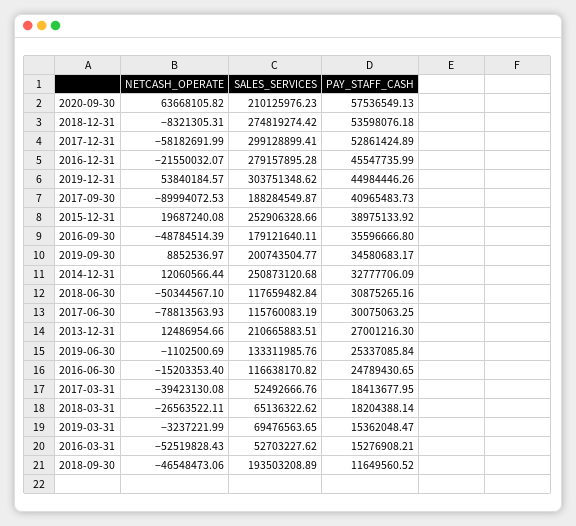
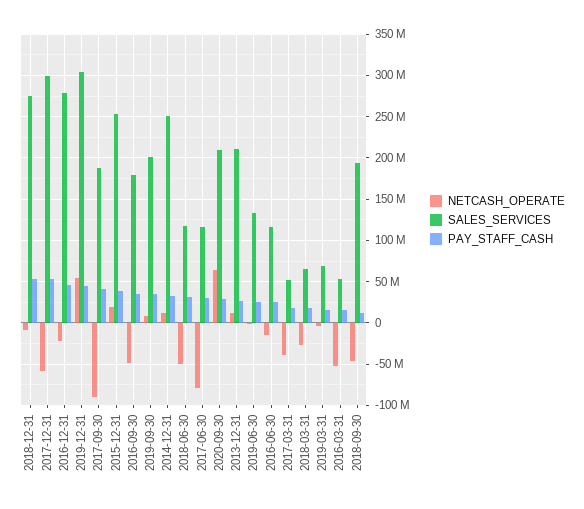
PAY_STAFF_CASH, 2020-09-30: 57536549.13 -> 30000000

